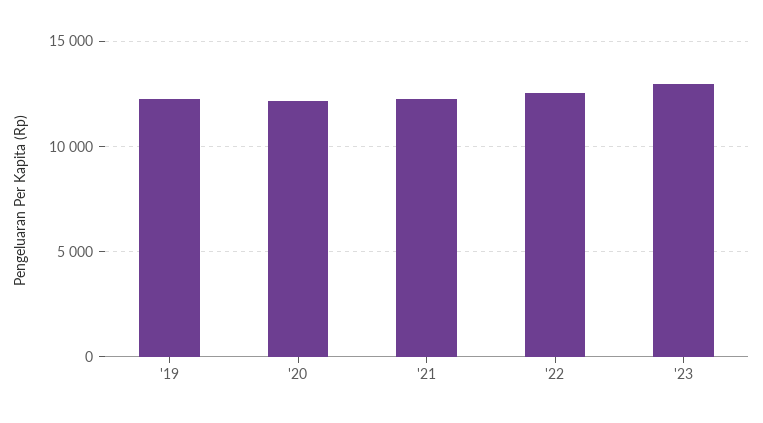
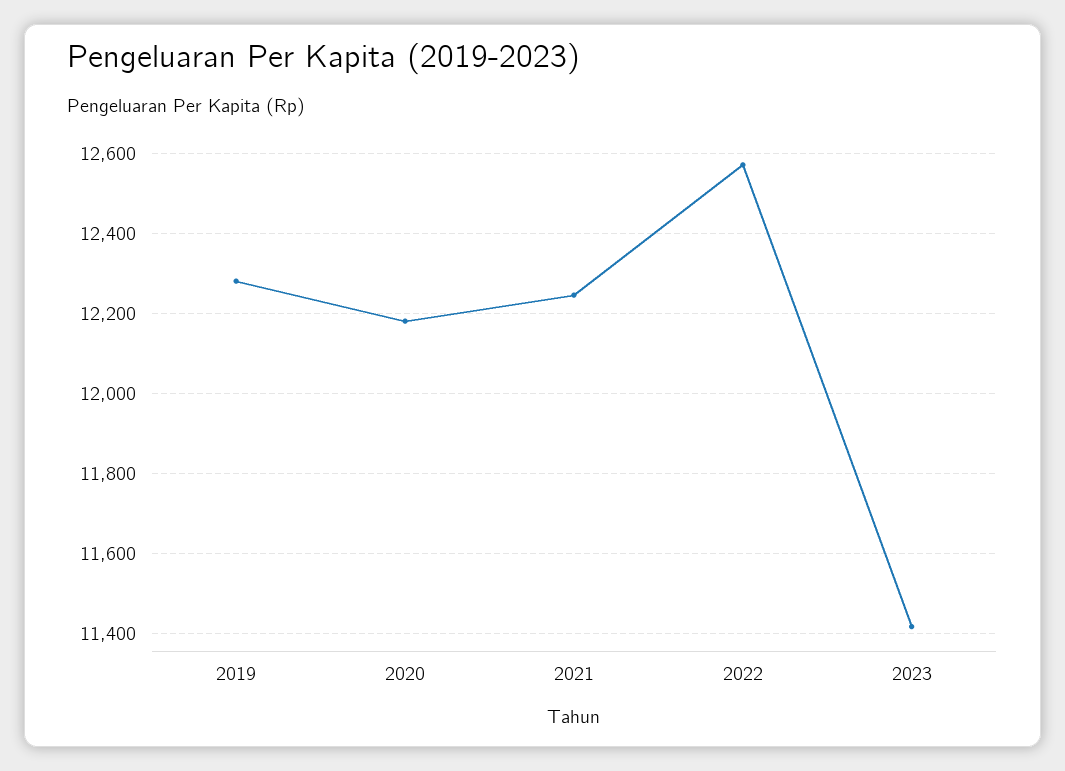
'23: 13000 -> 11420

